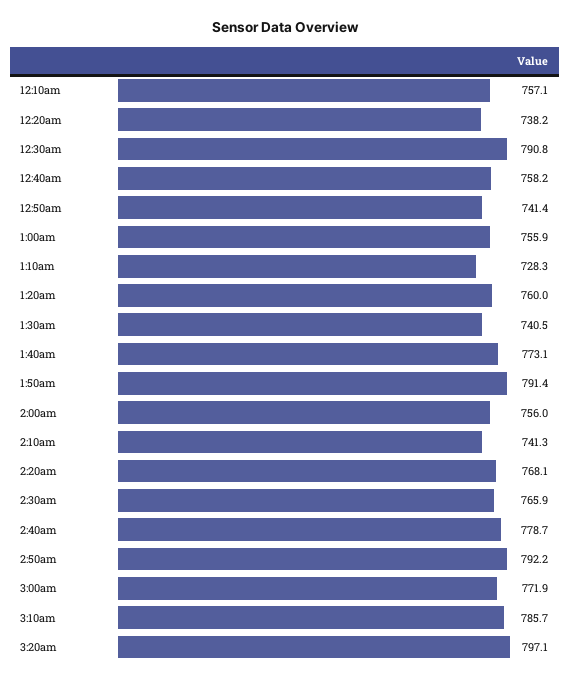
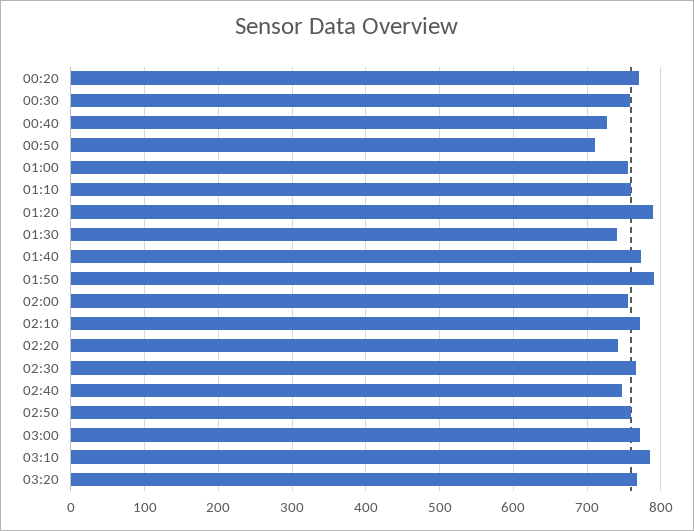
12:10am: 757.1 -> none
12:20am: 738.2 -> 770
12:30am: 790.8 -> 760
12:40am: 758.2 -> 730
12:50am: 741.4 -> 710
1:10am: 728.3 -> 760
1:20am: 760 -> 790
2:10am: 741.3 -> 770
2:20am: 768.1 -> 740
2:40am: 778.7 -> 750
2:50am: 792.2 -> 760
3:20am: 797.1 -> 770

